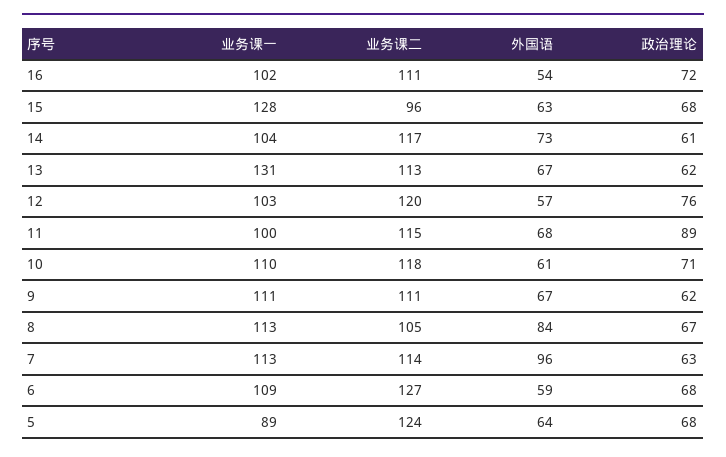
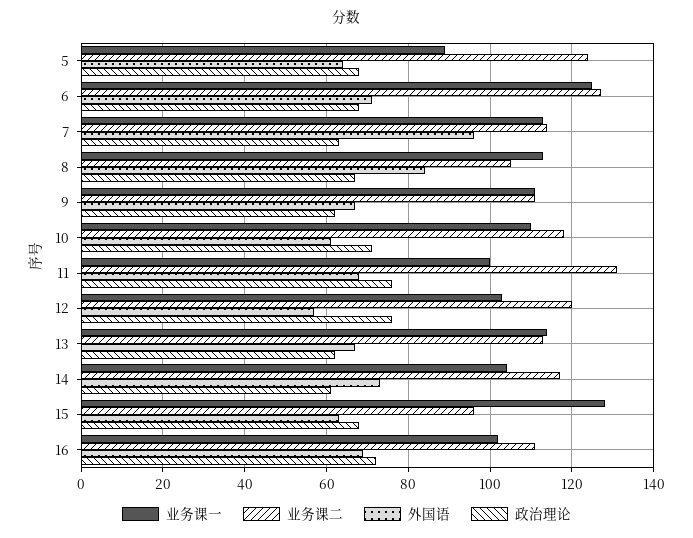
外国语, 16: 54 -> 70
业务课一, 13: 131 -> 115
业务课二, 11: 115 -> 130
政治理论, 11: 89 -> 75
业务课一, 6: 109 -> 125
外国语, 6: 59 -> 70

